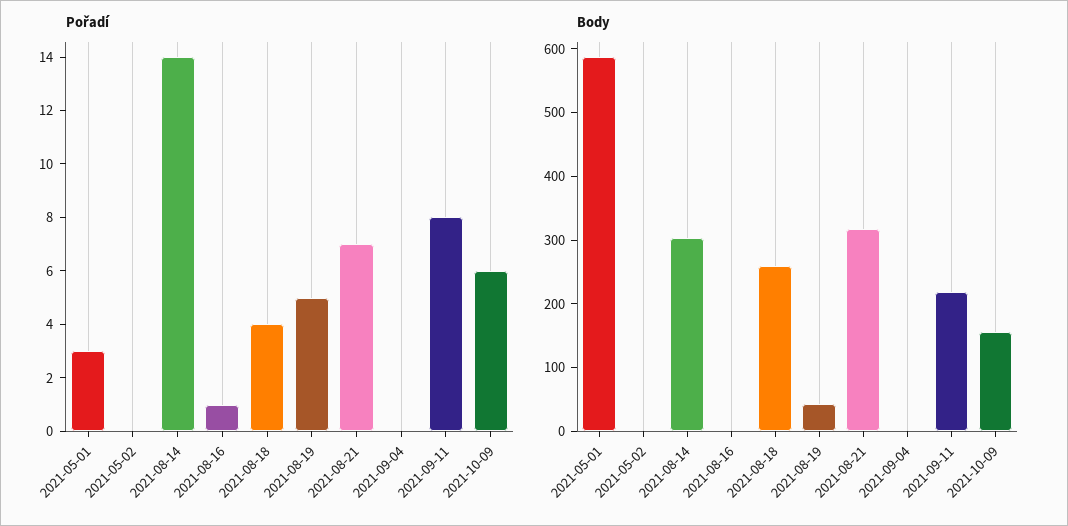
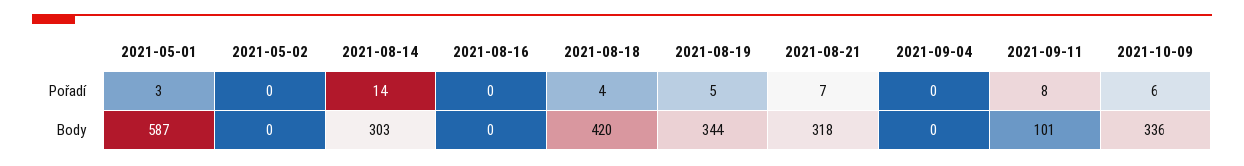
Pořadí, 2021-08-16: 1 -> 0
Body, 2021-08-18: 260 -> 420
Body, 2021-08-19: 40 -> 344
Body, 2021-09-11: 220 -> 101
Body, 2021-10-09: 160 -> 336

